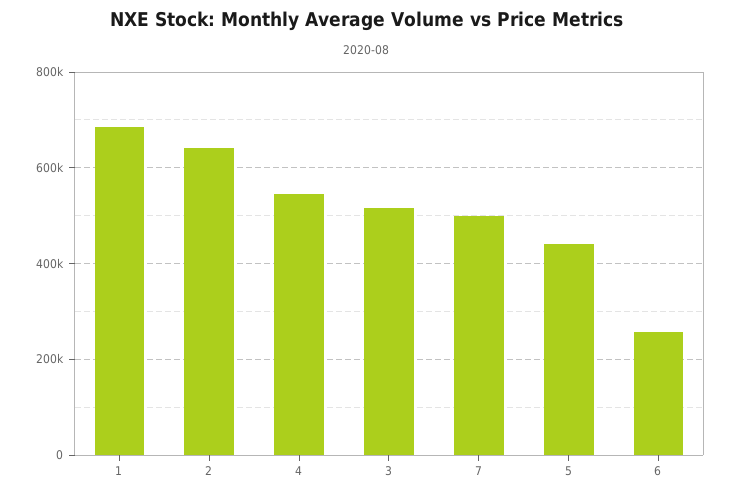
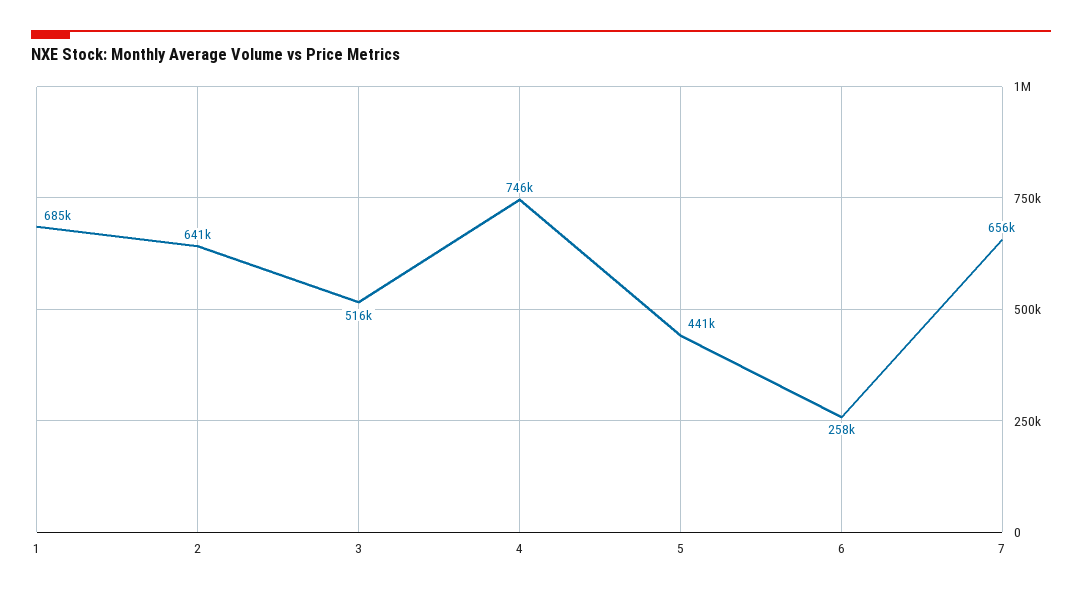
4: 540000 -> 746000
7: 500000 -> 656000

